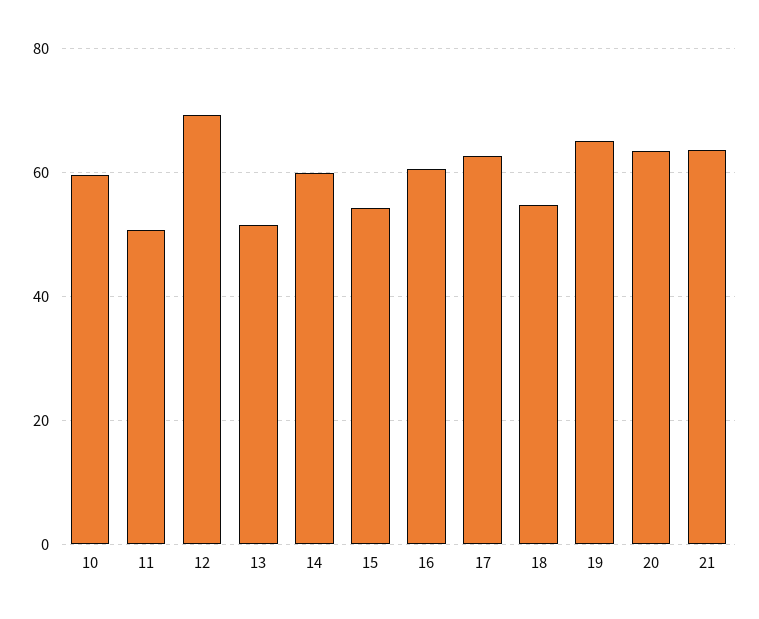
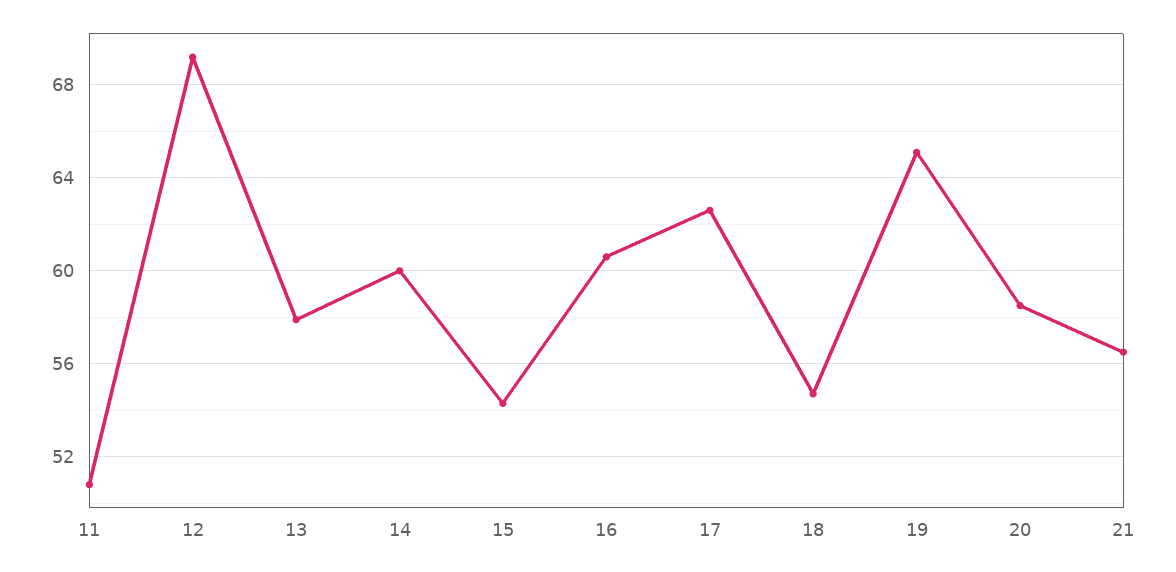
10: 60 -> none
13: 52 -> 58
20: 64 -> 58.5
21: 64 -> 56.5

